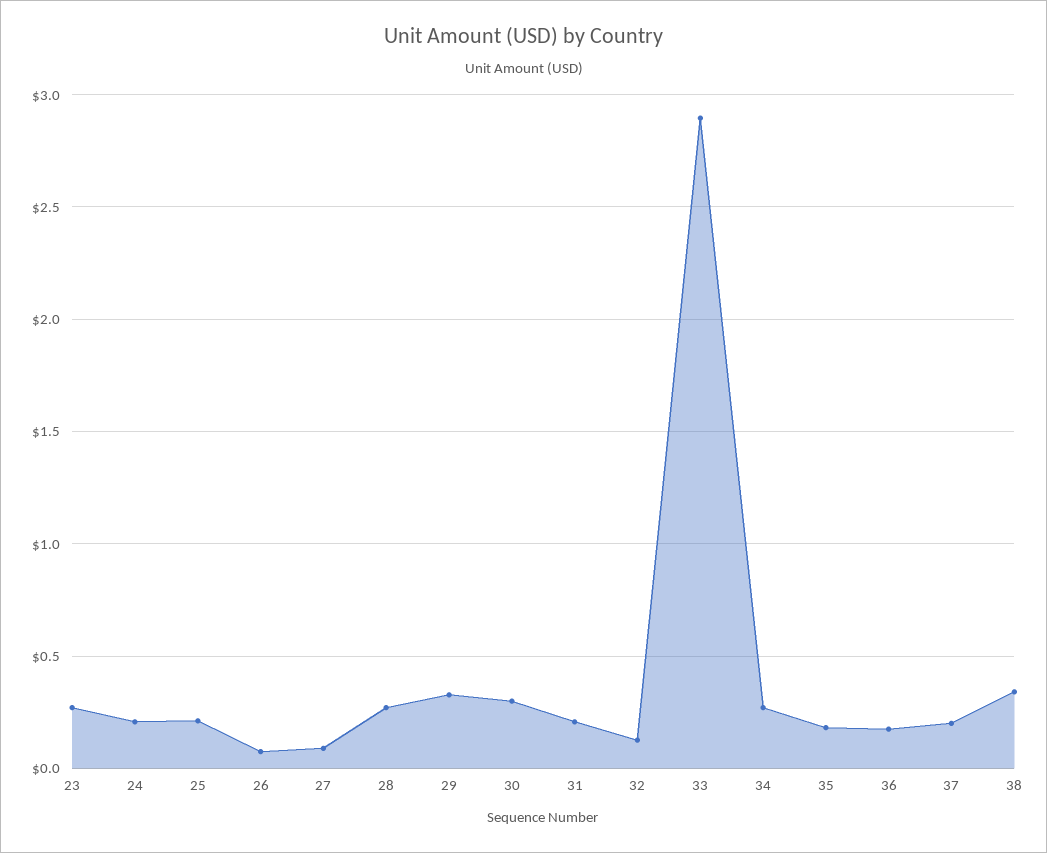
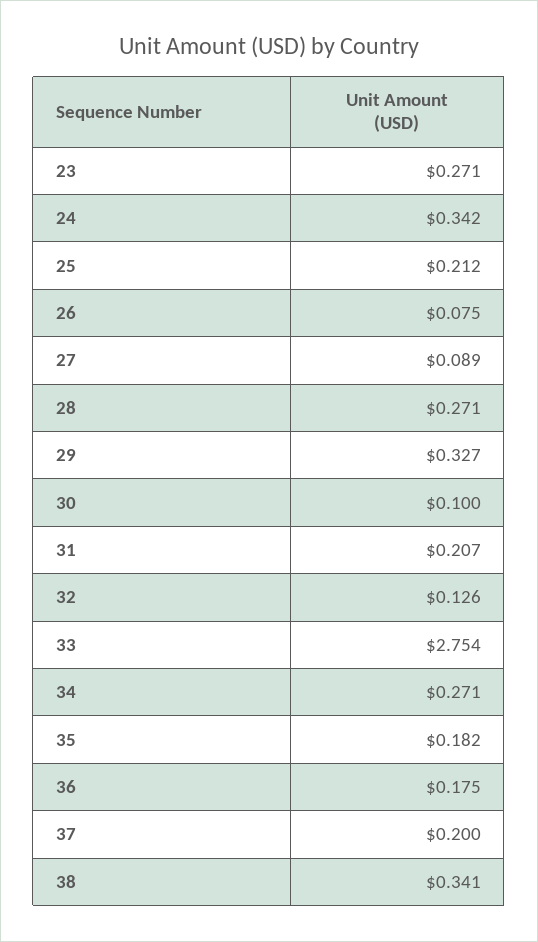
24: 0.2 -> 0.342
30: 0.3 -> 0.1
33: 2.9 -> 2.754

